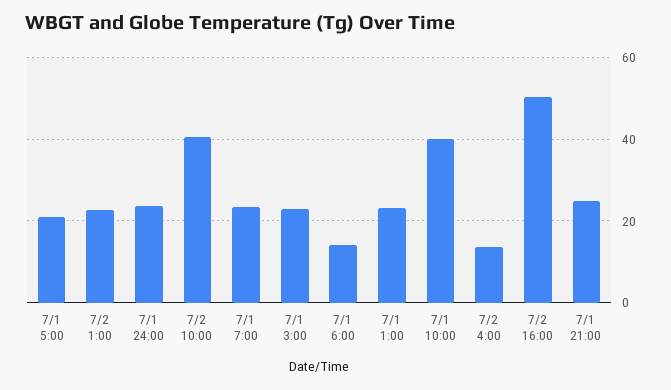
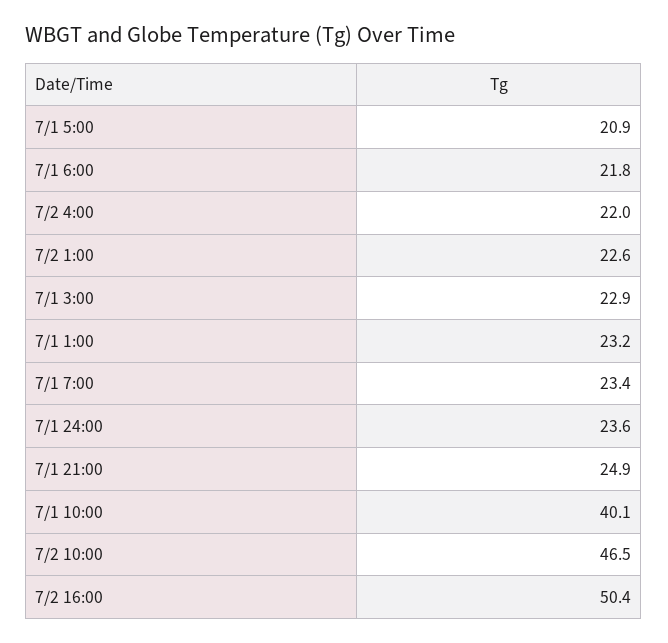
7/2 10:00: 40 -> 46.5
7/1 6:00: 14 -> 21.8
7/2 4:00: 14 -> 22

